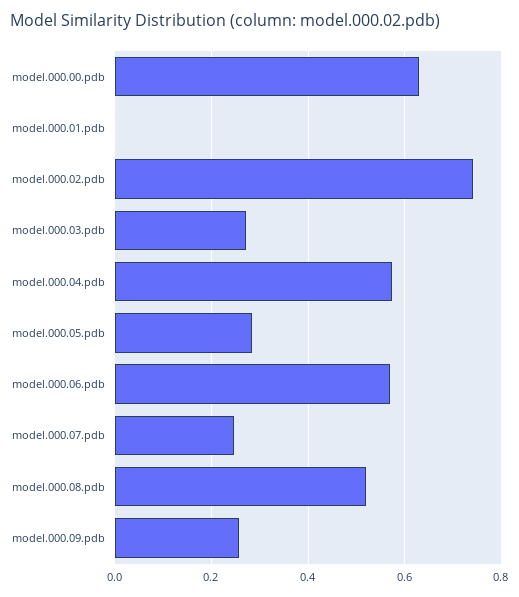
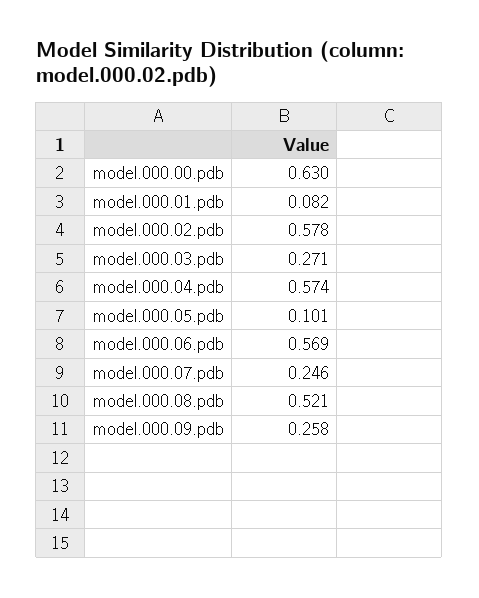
model.000.01.pdb: 0 -> 0.082
model.000.02.pdb: 0.74 -> 0.578
model.000.05.pdb: 0.28 -> 0.101

